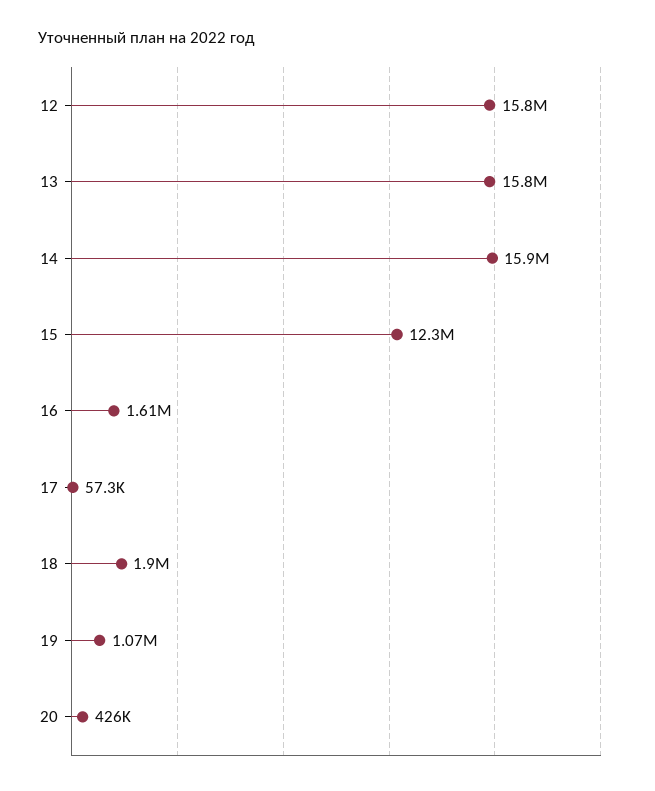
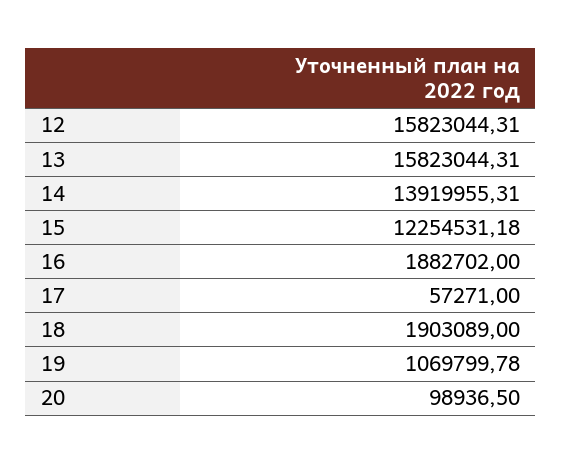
14: 15900000 -> 13919955.31
16: 1610000 -> 1882702
20: 426000 -> 98936.5

